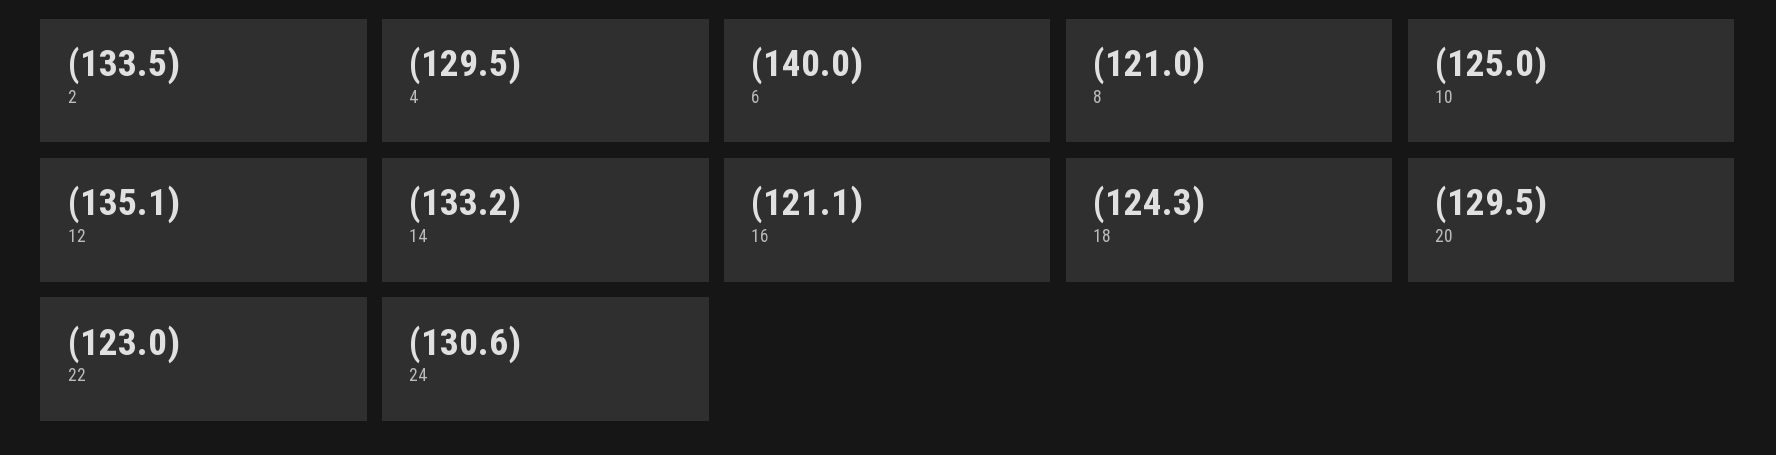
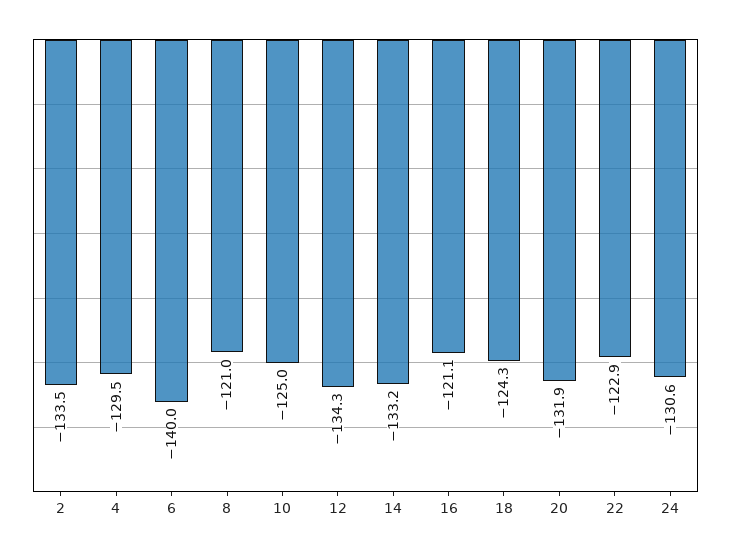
12: -135.1 -> -134.3
20: -129.5 -> -131.9
22: -123 -> -122.9

